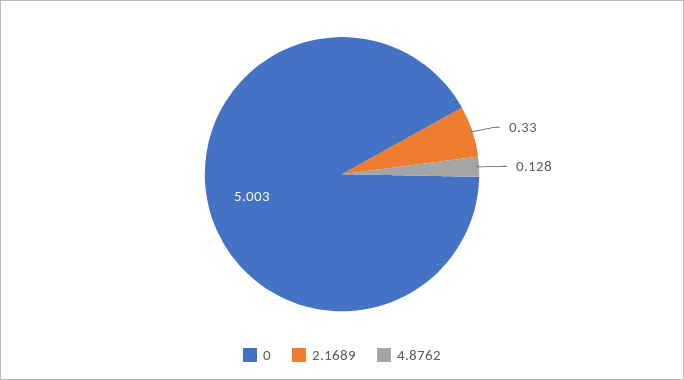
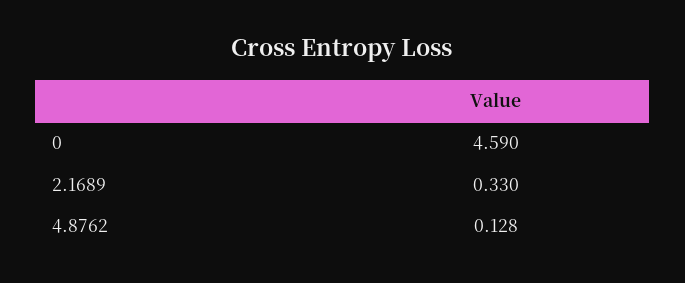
0: 5.003 -> 4.59

